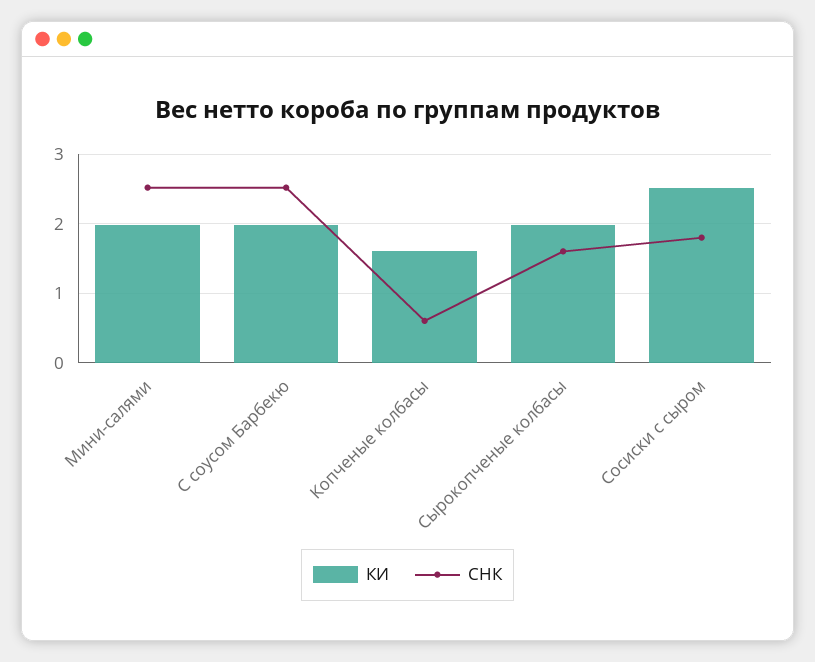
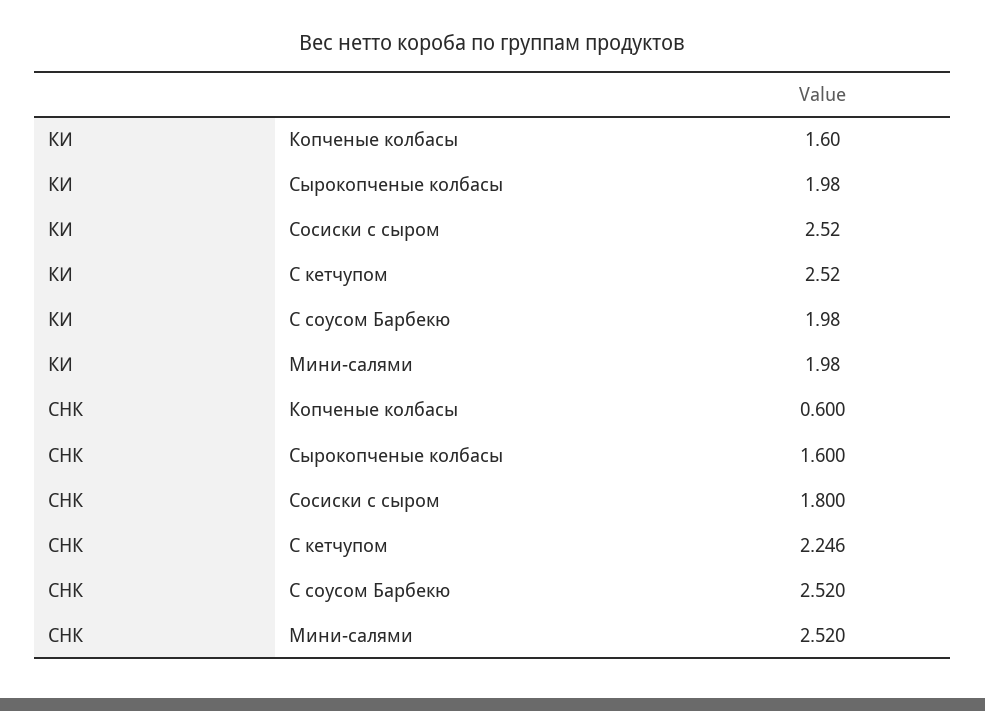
КИ, С кетчупом: none -> 2.52
СНК, С кетчупом: none -> 2.246

